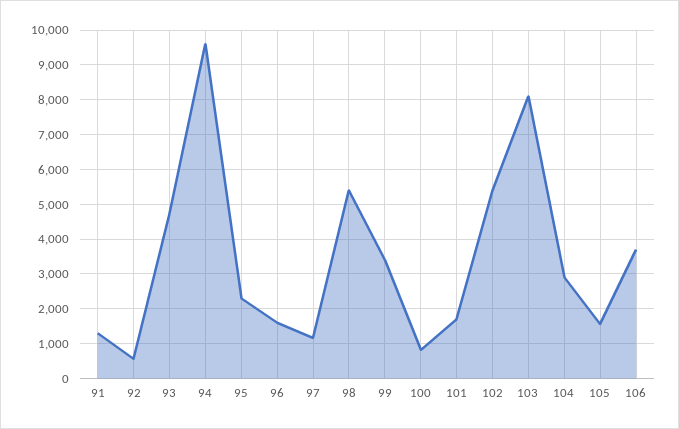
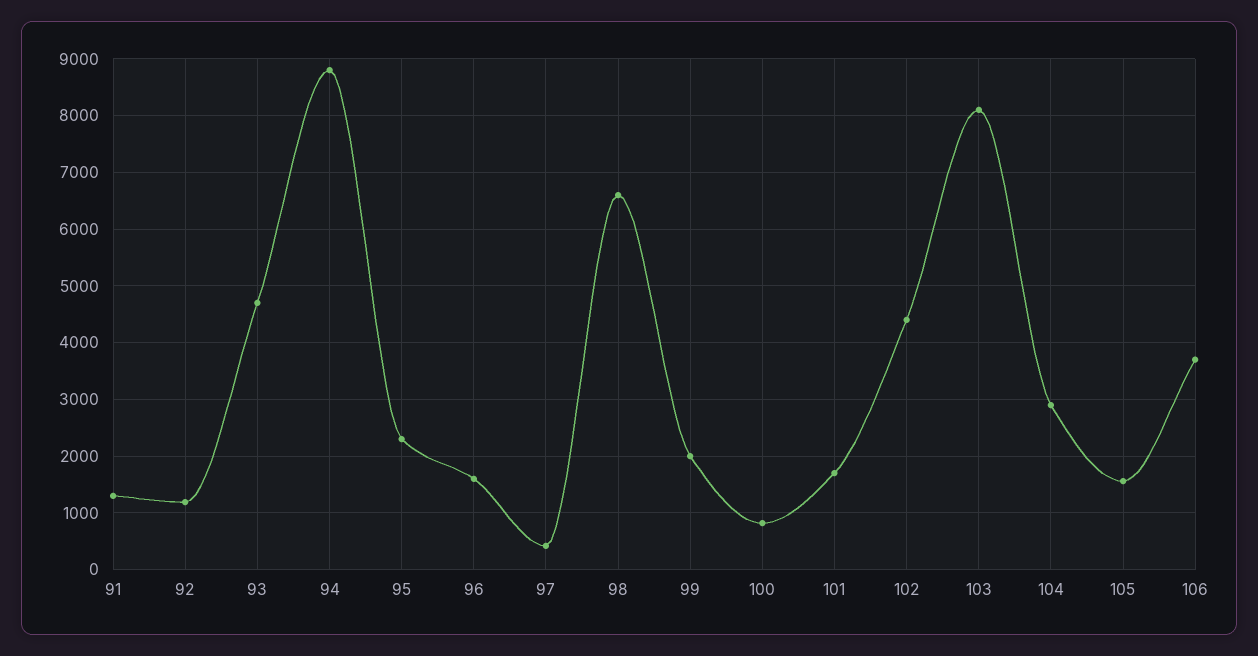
92: 600 -> 1200
94: 9600 -> 8800
97: 1200 -> 400
98: 5400 -> 6600
99: 3400 -> 2000
102: 5400 -> 4400

